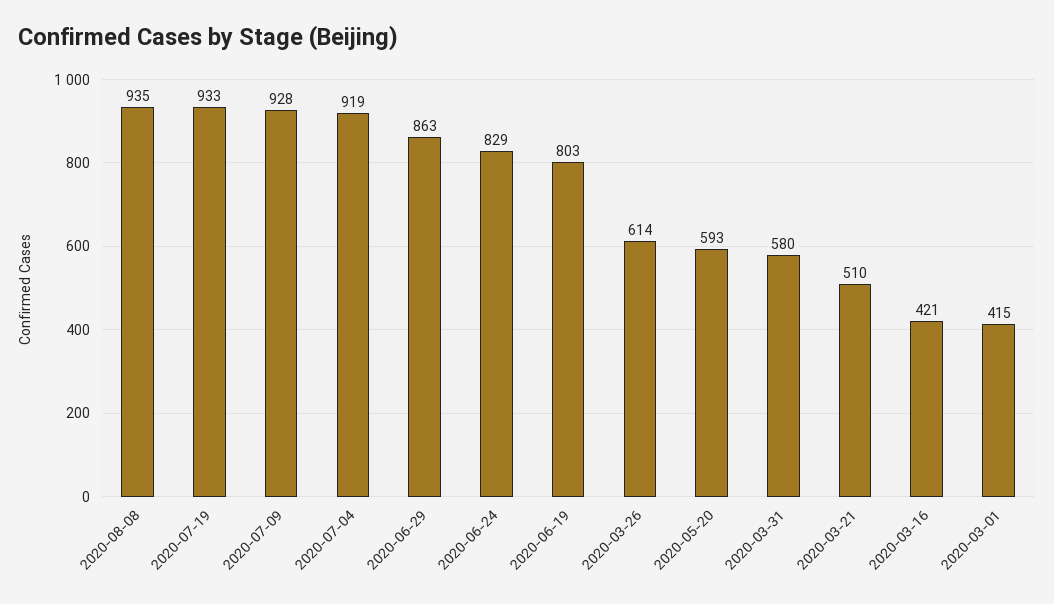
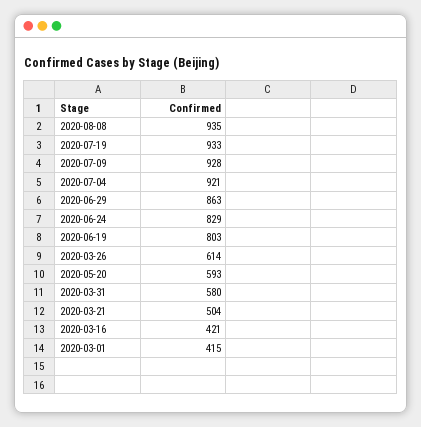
2020-07-04: 919 -> 921
2020-03-21: 510 -> 504

